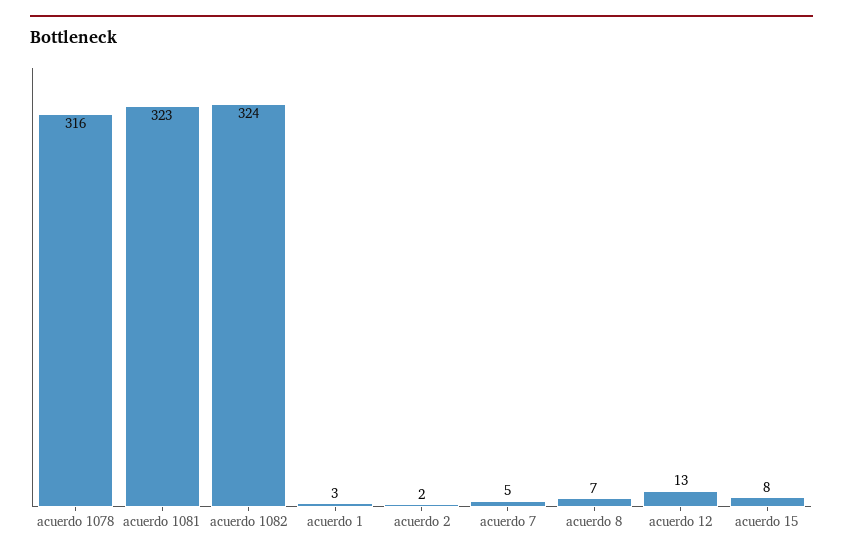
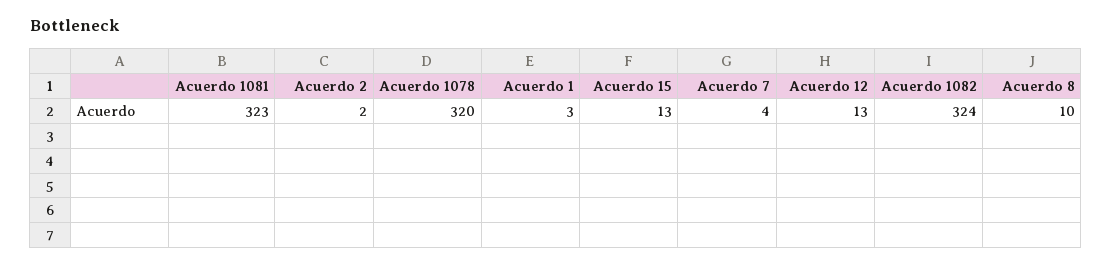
acuerdo 1078: 316 -> 320
acuerdo 7: 5 -> 4
acuerdo 8: 7 -> 10
acuerdo 15: 8 -> 13

